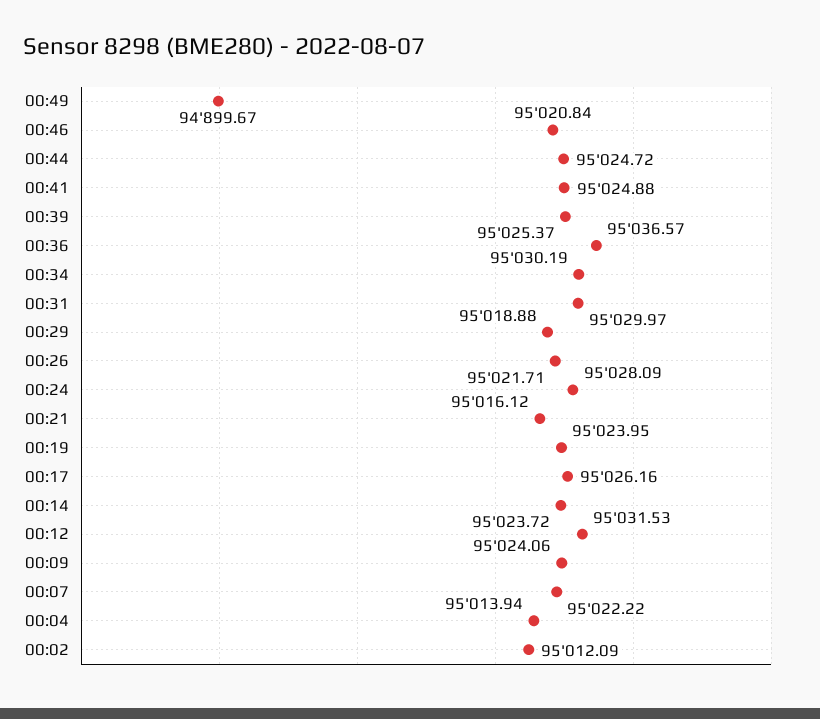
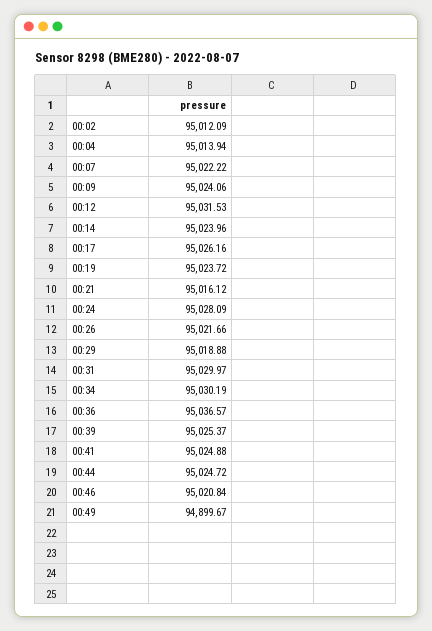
00:26: 95021.71 -> 95021.66
00:19: 95023.95 -> 95023.72
00:14: 95023.72 -> 95023.96

